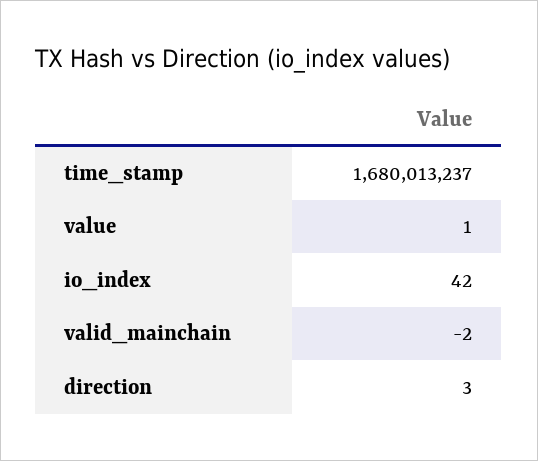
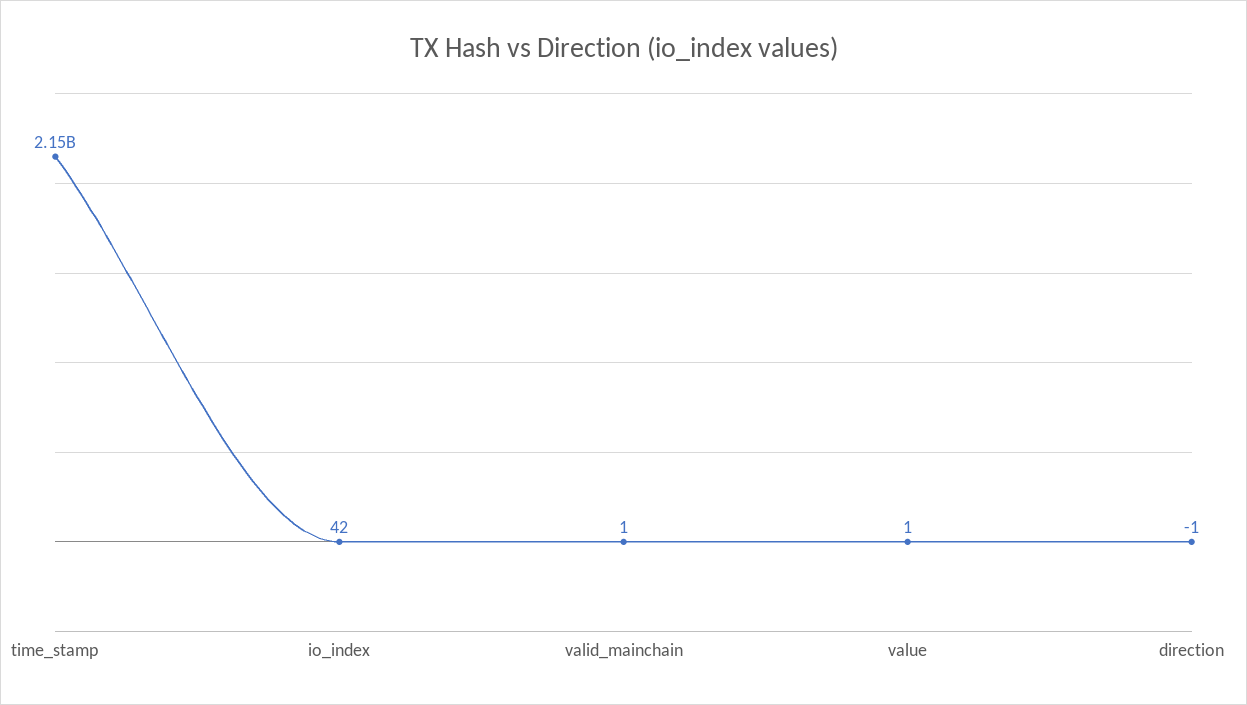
time_stamp: 1680013237 -> 2150000000
valid_mainchain: -2 -> 1
direction: 3 -> -1

